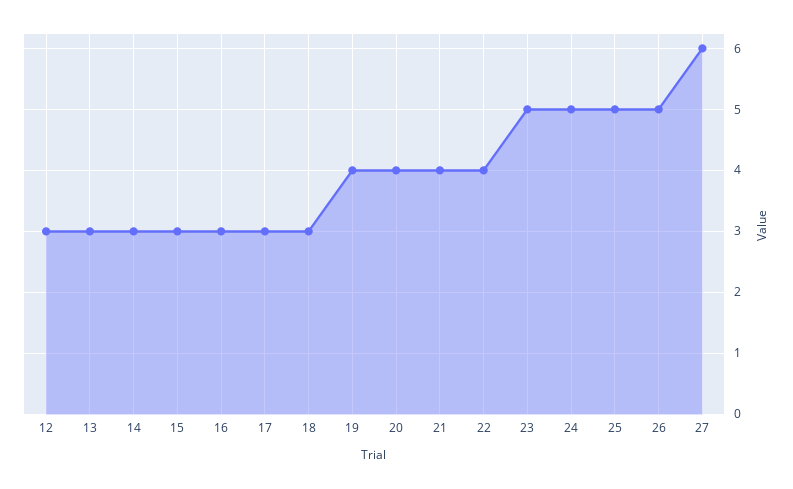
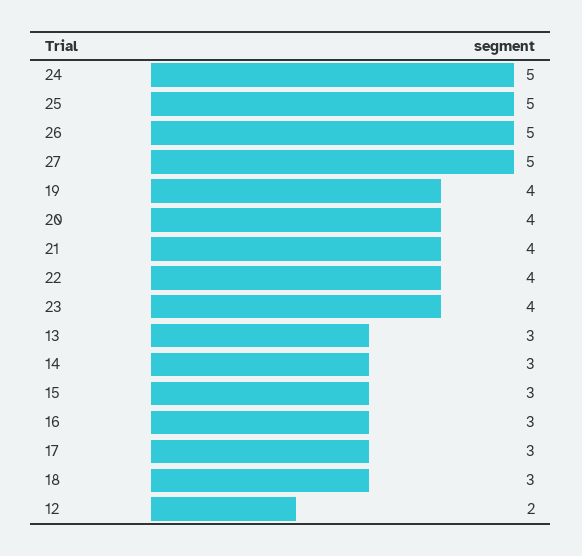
12: 3 -> 2
23: 5 -> 4
27: 6 -> 5

